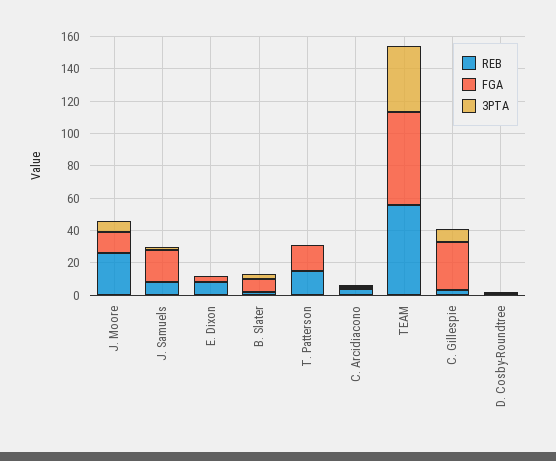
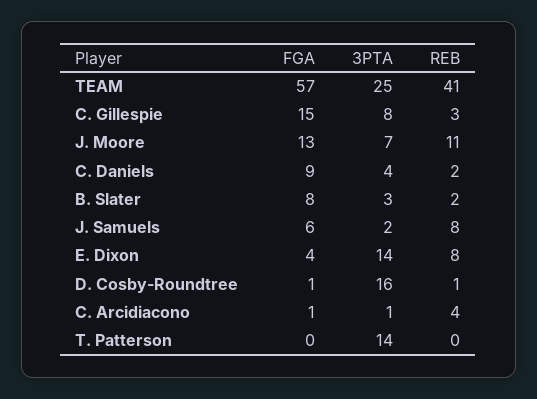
REB, J. Moore: 25 -> 11
FGA, J. Samuels: 20 -> 6
3PTA, E. Dixon: 0 -> 14
REB, T. Patterson: 15 -> 0
FGA, T. Patterson: 15 -> 0
3PTA, T. Patterson: 0 -> 14
REB, TEAM: 55 -> 41
3PTA, TEAM: 40 -> 25
FGA, C. Gillespie: 30 -> 15
3PTA, D. Cosby-Roundtree: 0 -> 16
FGA, C. Daniels: none -> 9
3PTA, C. Daniels: none -> 4
REB, C. Daniels: none -> 2

